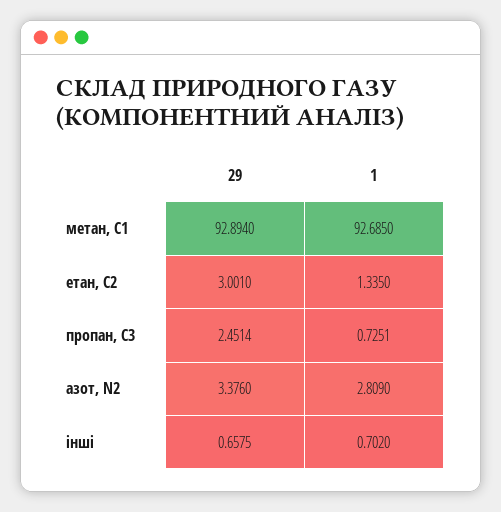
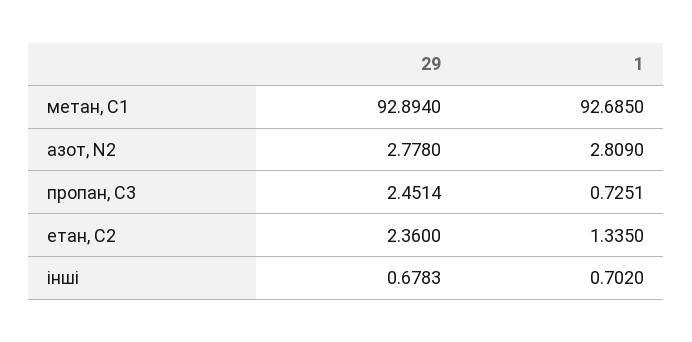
29, етан, С2: 3.001 -> 2.36
29, азот, N2: 3.376 -> 2.778
29, інші: 0.6575 -> 0.6783

